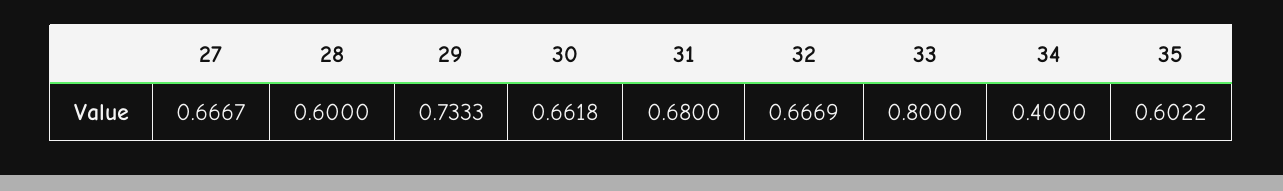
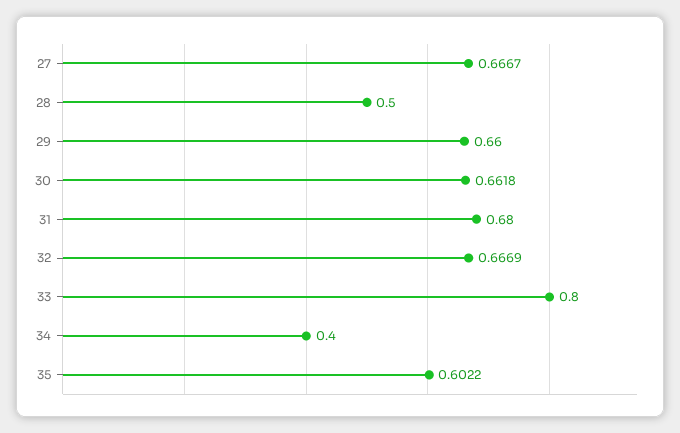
28: 0.6 -> 0.5
29: 0.7333 -> 0.66

